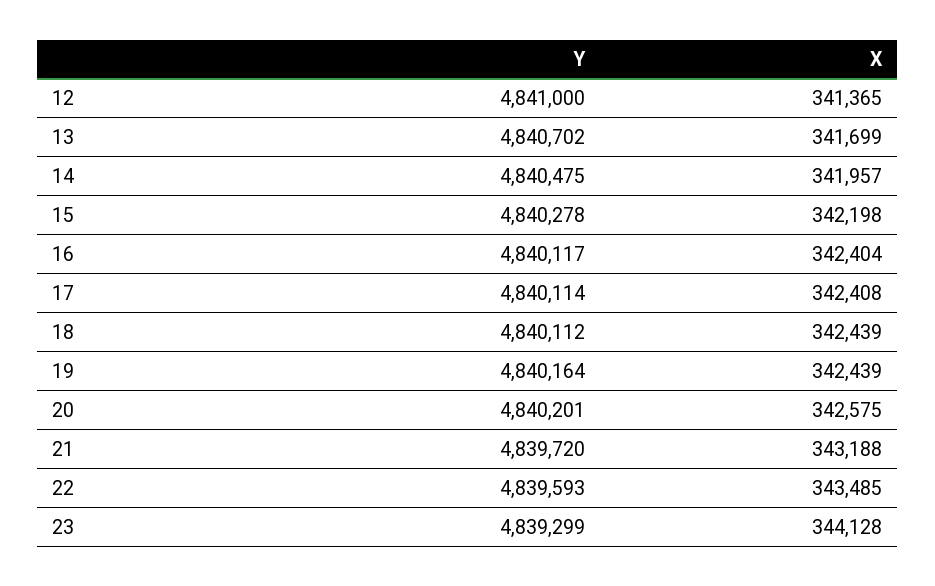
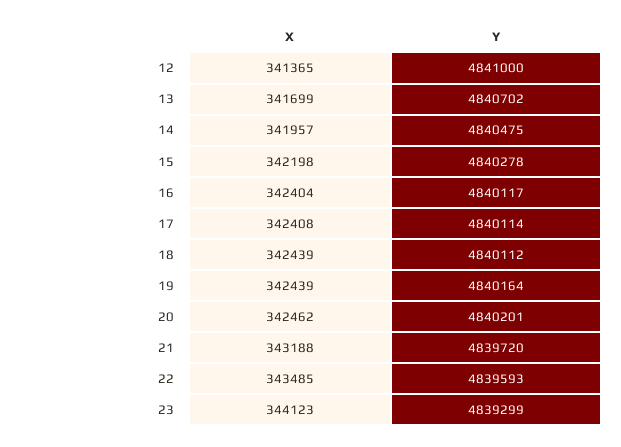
X, 20: 342575 -> 342462
X, 23: 344128 -> 344123

